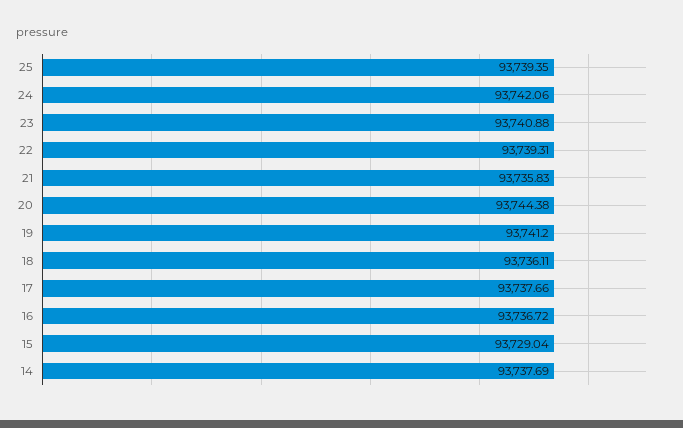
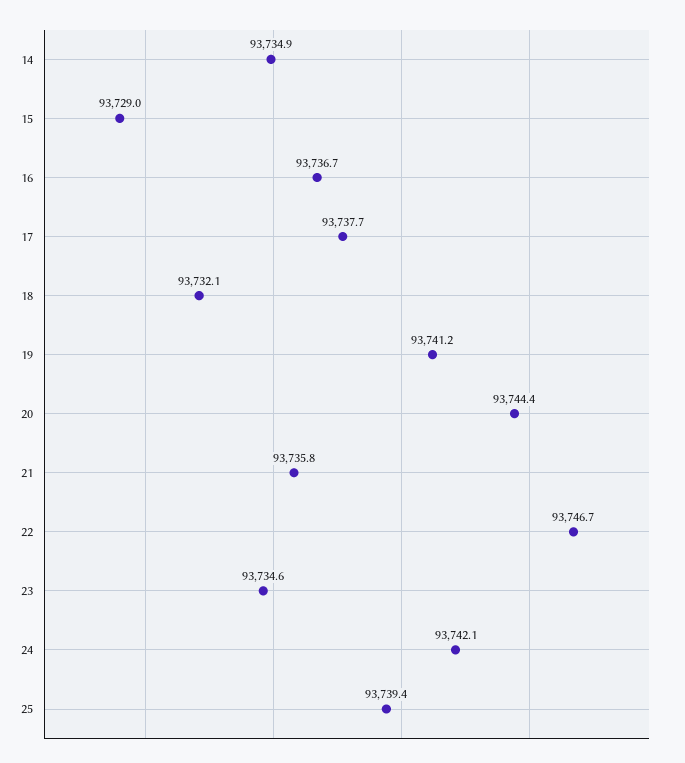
23: 93740.88 -> 93734.6
22: 93739.31 -> 93746.7
18: 93736.11 -> 93732.1
14: 93737.69 -> 93734.9

